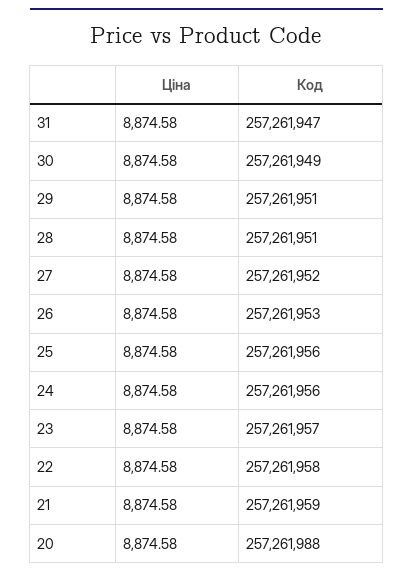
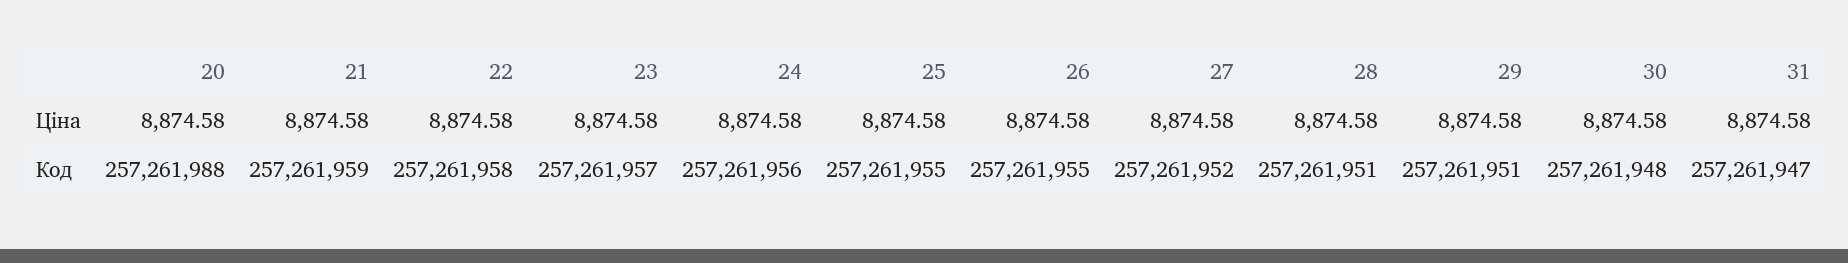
Код, 30: 257261949 -> 257261948
Код, 26: 257261953 -> 257261955
Код, 25: 257261956 -> 257261955

